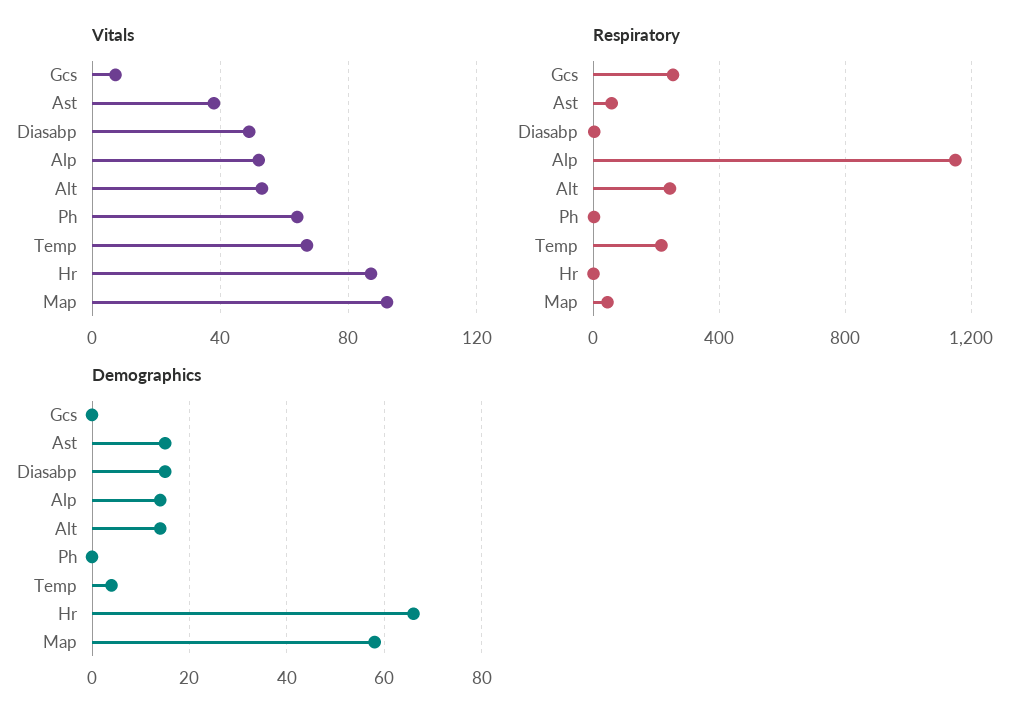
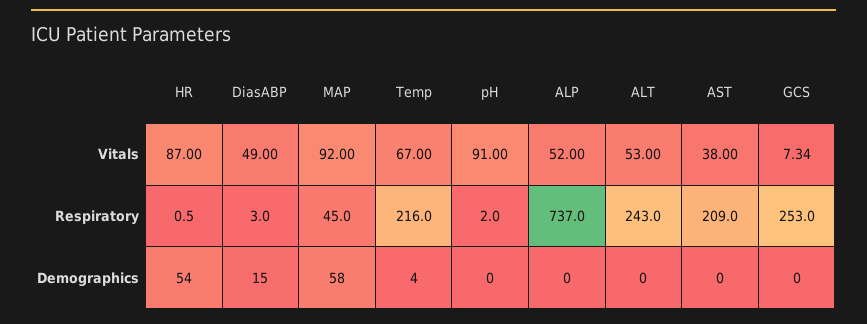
Vitals, Ph: 65 -> 91
Respiratory, Ast: 50 -> 209
Respiratory, Alp: 1150 -> 737
Demographics, Ast: 15 -> 0
Demographics, Alp: 15 -> 0
Demographics, Alt: 15 -> 0
Demographics, Hr: 65 -> 54

